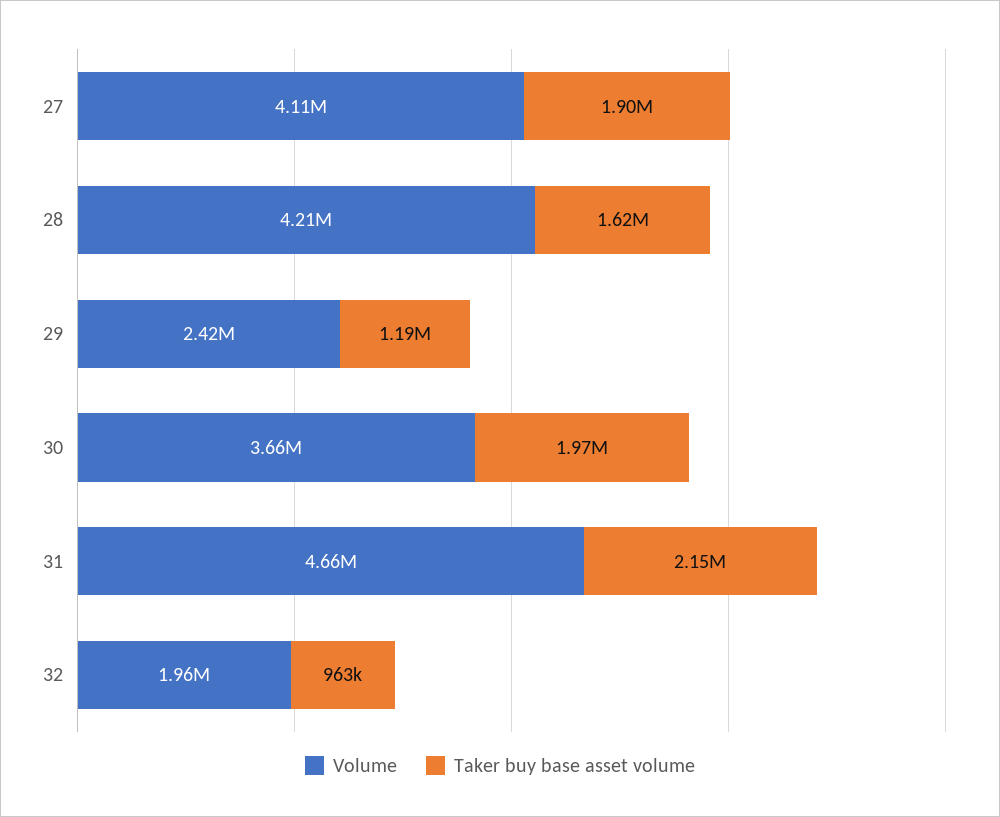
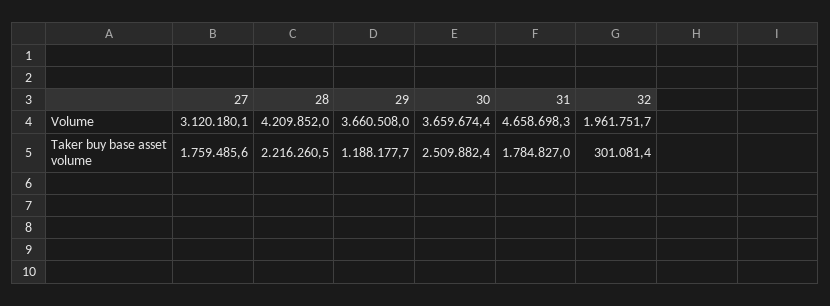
Volume, 27: 4110000 -> 3120180.1
Taker buy base asset volume, 27: 1900000 -> 1759485.6
Taker buy base asset volume, 28: 1620000 -> 2216260.5
Volume, 29: 2420000 -> 3660508
Taker buy base asset volume, 30: 1970000 -> 2509882.4
Taker buy base asset volume, 31: 2150000 -> 1784827
Taker buy base asset volume, 32: 963000 -> 301081.4

